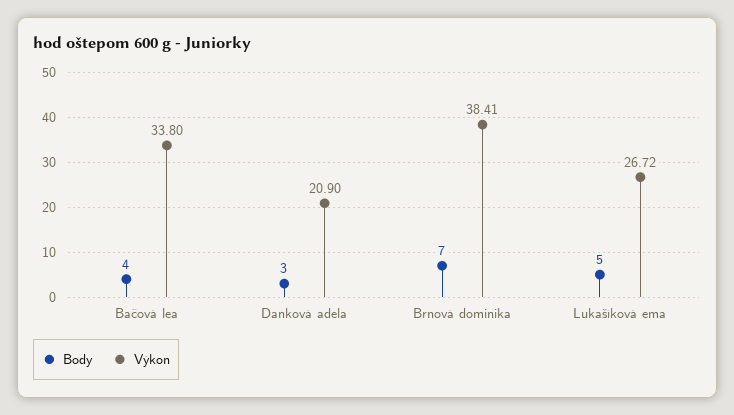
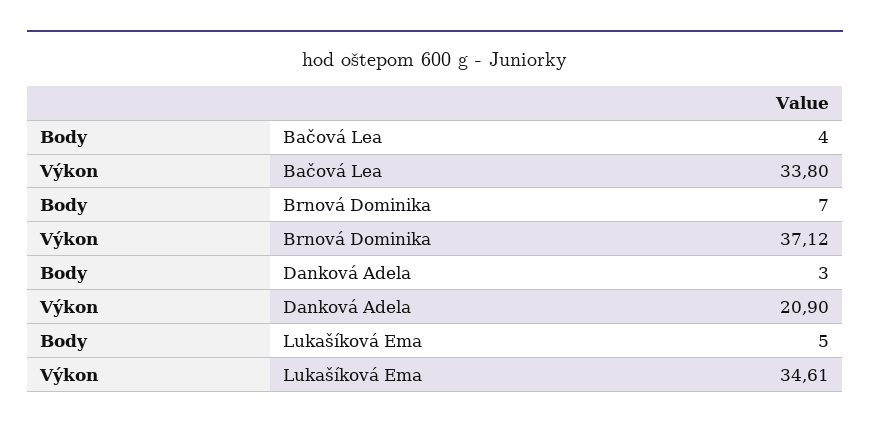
Výkon, Brnová dominika: 38.41 -> 37.12
Výkon, Lukašíková ema: 26.72 -> 34.61

